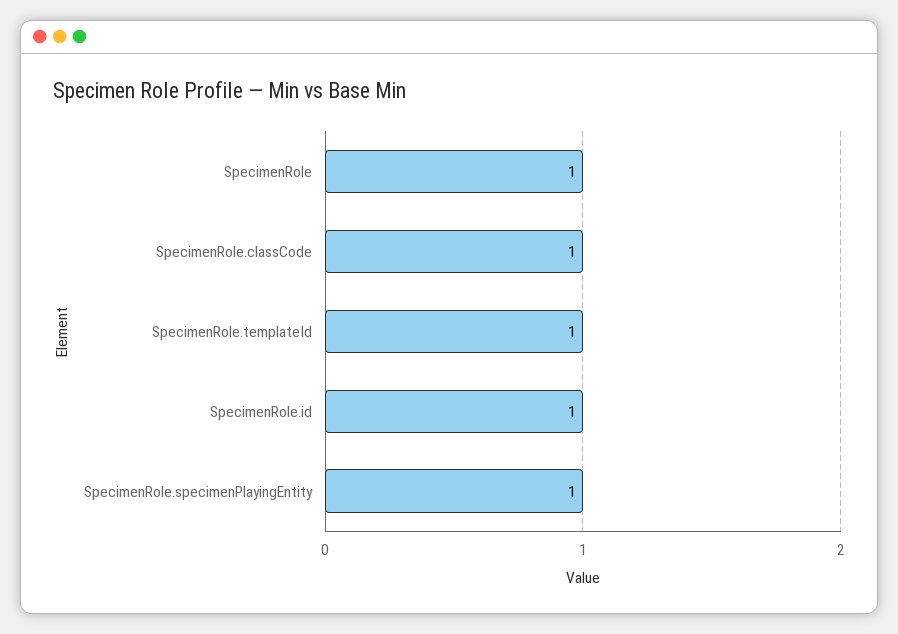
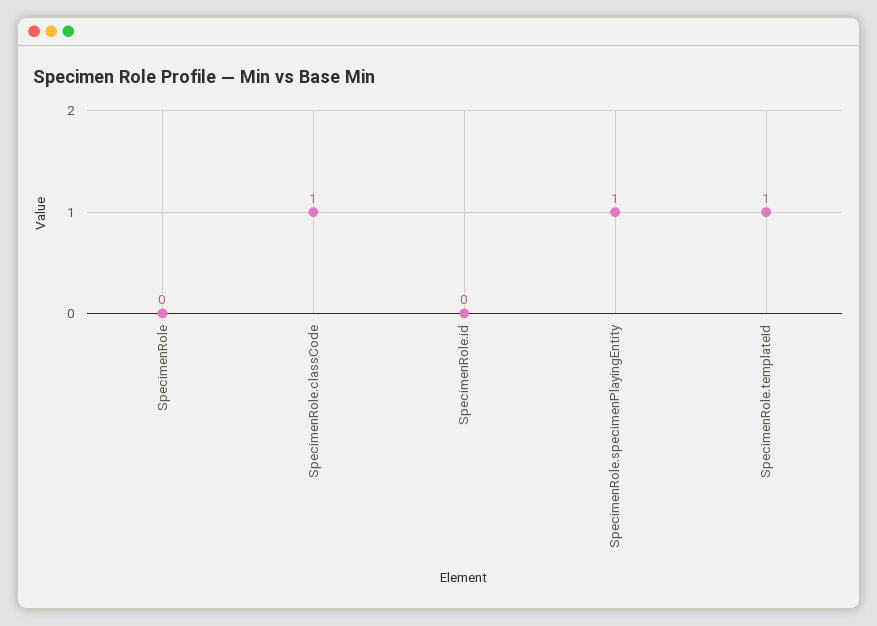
SpecimenRole: 1 -> 0
SpecimenRole.id: 1 -> 0

